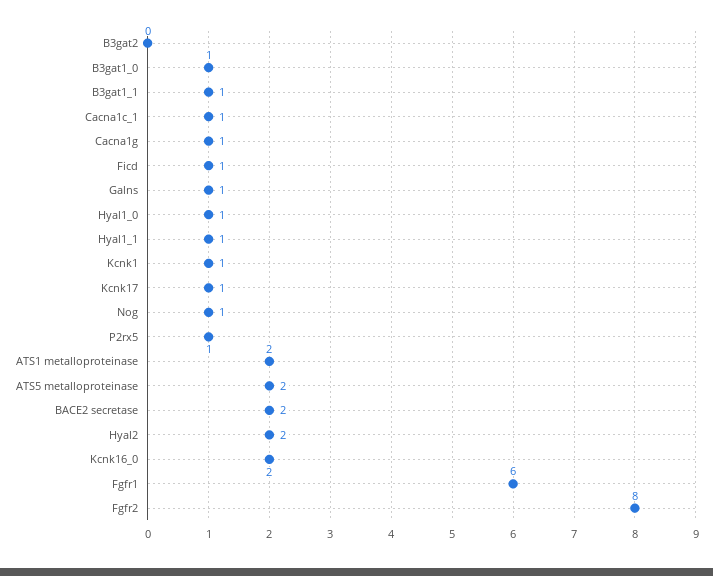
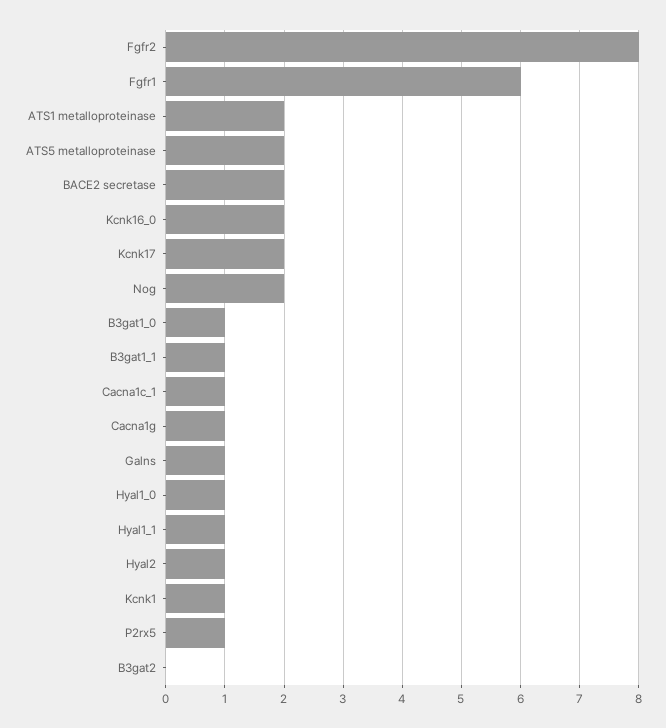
Ficd: 1 -> none
Kcnk17: 1 -> 2
Nog: 1 -> 2
Hyal2: 2 -> 1

